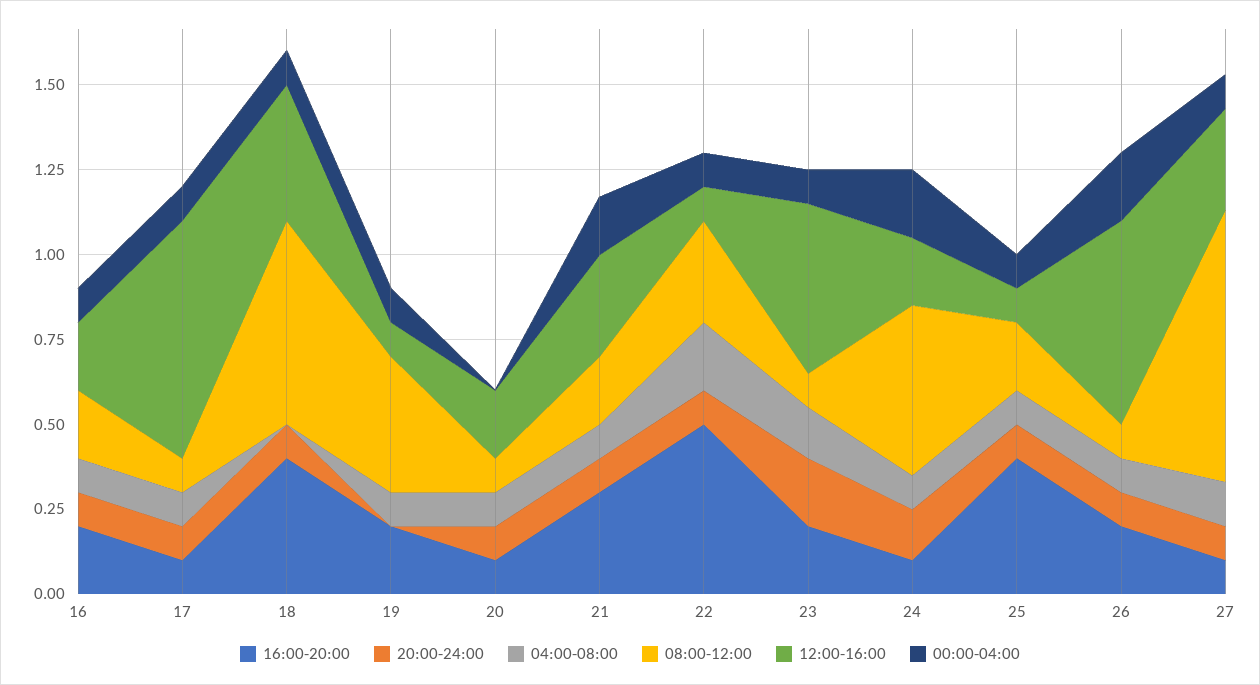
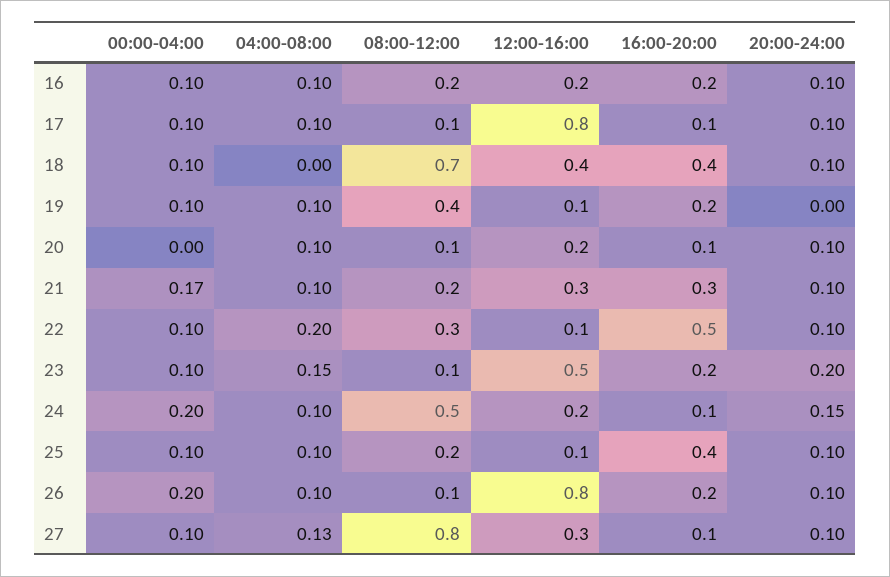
12:00-16:00, 17: 0.7 -> 0.8
08:00-12:00, 18: 0.6 -> 0.7
12:00-16:00, 26: 0.6 -> 0.8

